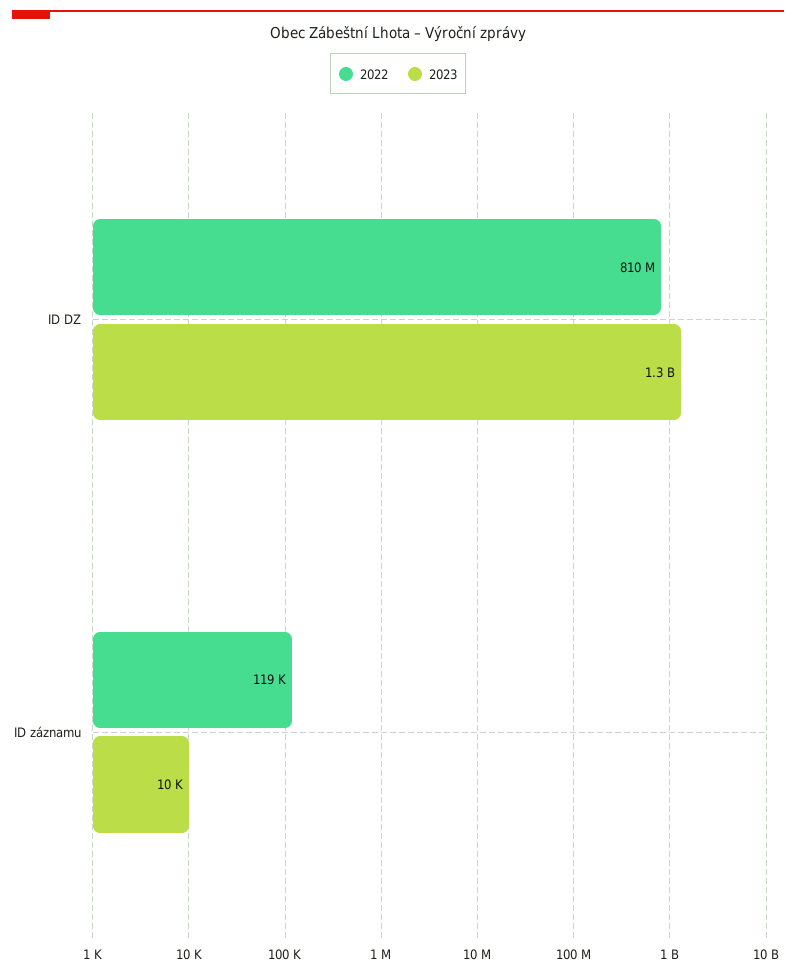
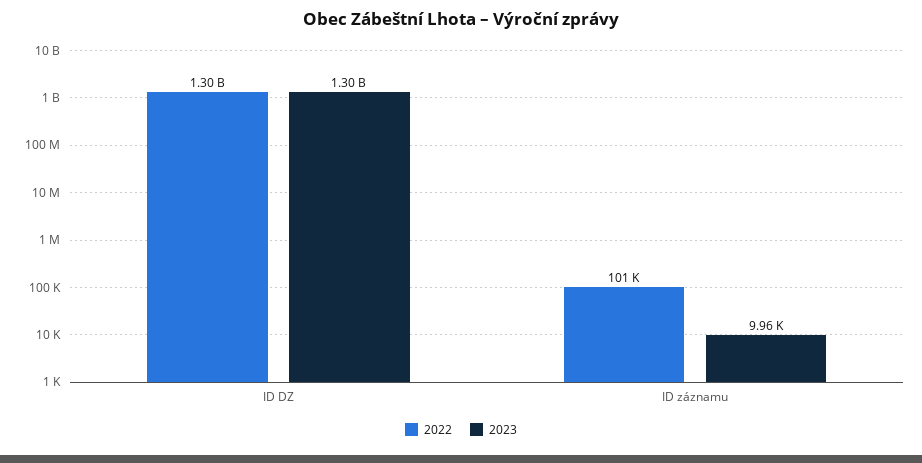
2022, ID DZ: 810000000 -> 1300000000
2022, ID záznamu: 119000 -> 101000

